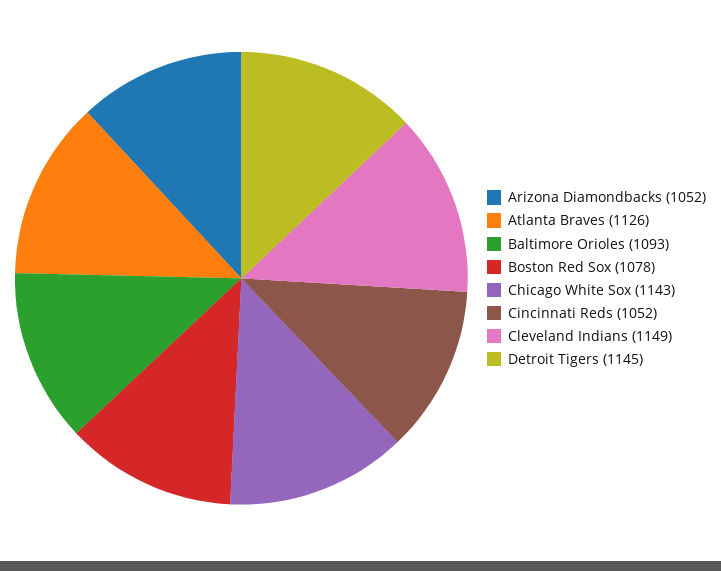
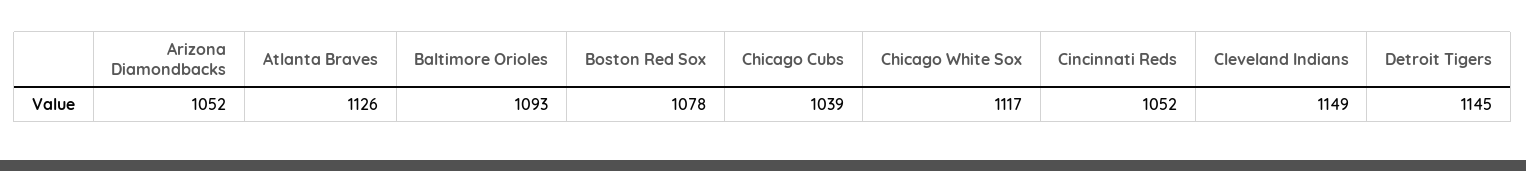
Chicago White Sox: 1143 -> 1117
Chicago Cubs: none -> 1039

